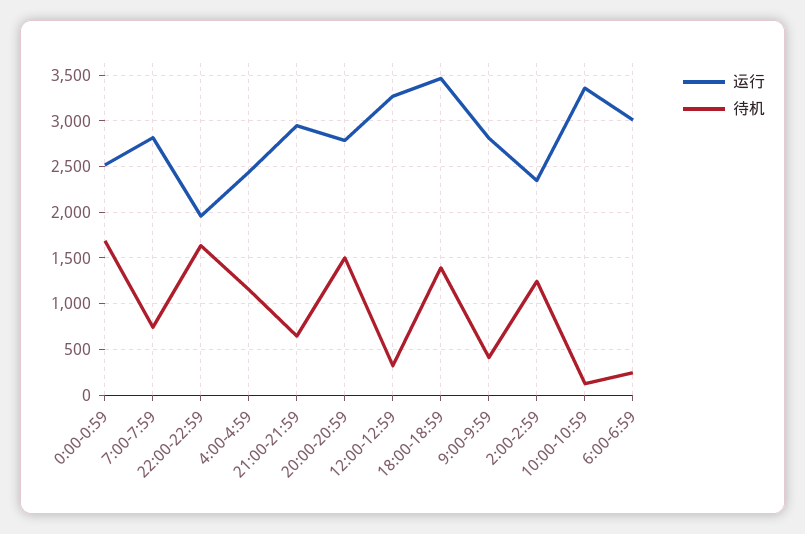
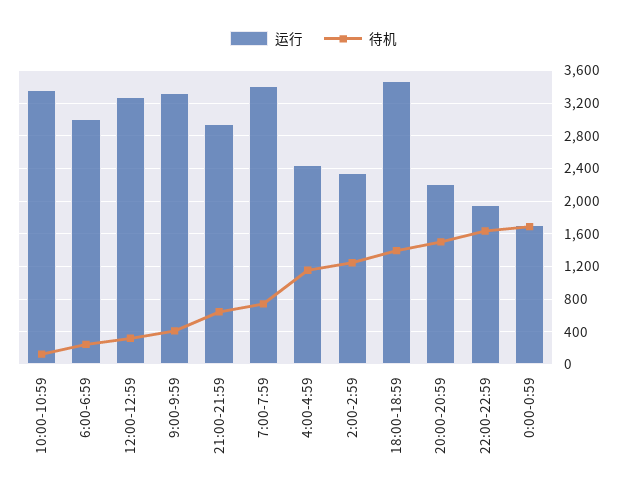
运行, 0:00-0:59: 2500 -> 1700
运行, 7:00-7:59: 2800 -> 3400
运行, 20:00-20:59: 2800 -> 2200
运行, 9:00-9:59: 2800 -> 3300

